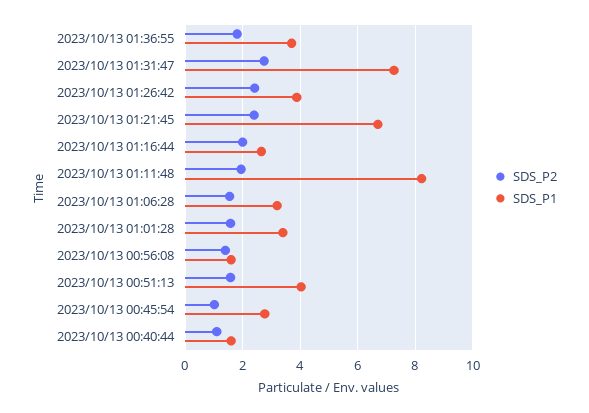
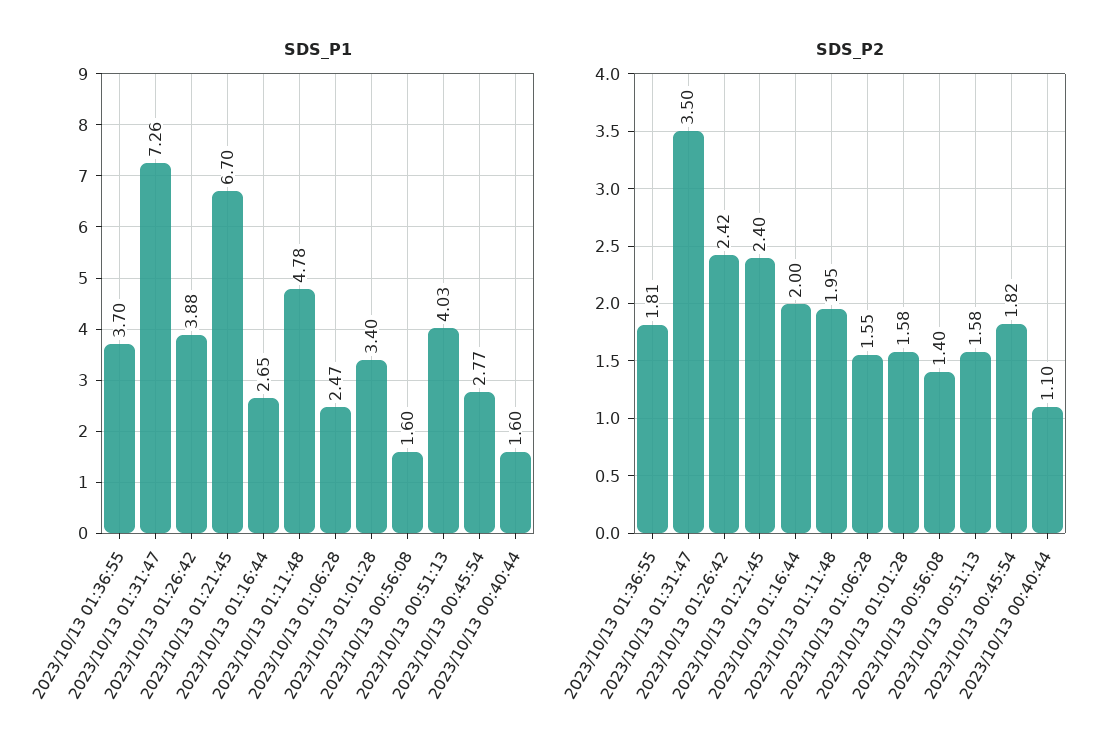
SDS_P2, 2023/10/13 01:31:47: 2.75 -> 3.5
SDS_P1, 2023/10/13 01:11:48: 8.25 -> 4.78
SDS_P1, 2023/10/13 01:06:28: 3.25 -> 2.47
SDS_P2, 2023/10/13 00:45:54: 1 -> 1.82

